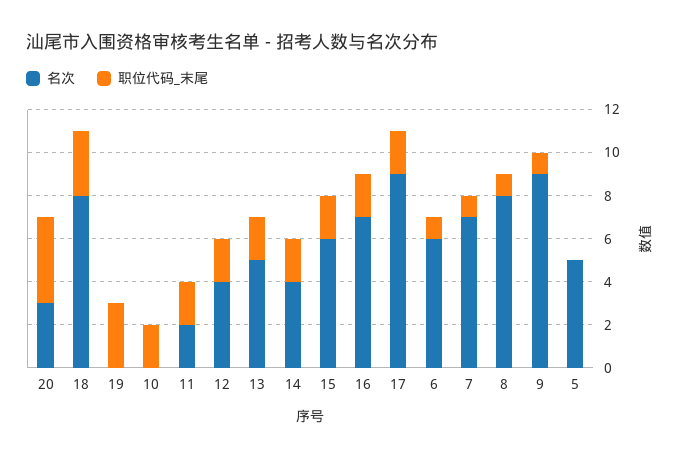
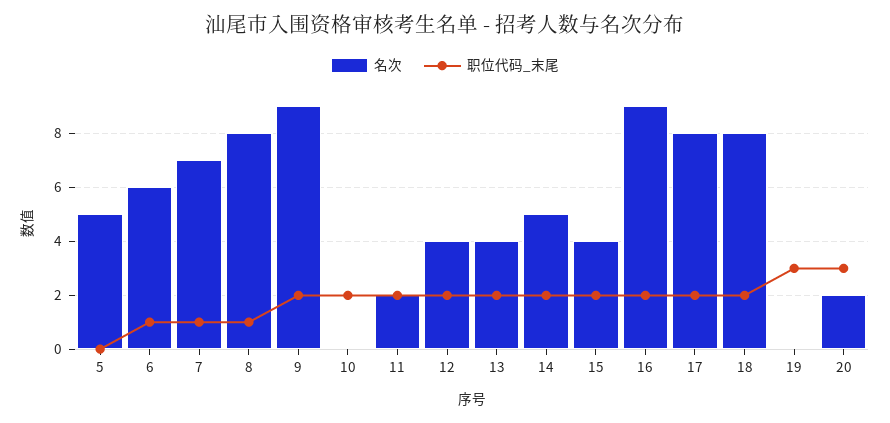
名次, 20: 3 -> 2
职位代码_末尾, 20: 4 -> 3
职位代码_末尾, 18: 3 -> 2
名次, 13: 5 -> 4
名次, 14: 4 -> 5
名次, 15: 6 -> 4
名次, 16: 7 -> 9
名次, 17: 9 -> 8
职位代码_末尾, 9: 1 -> 2

